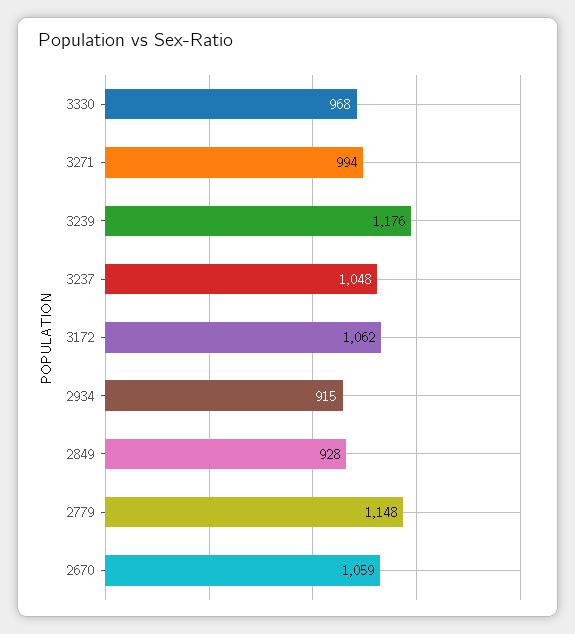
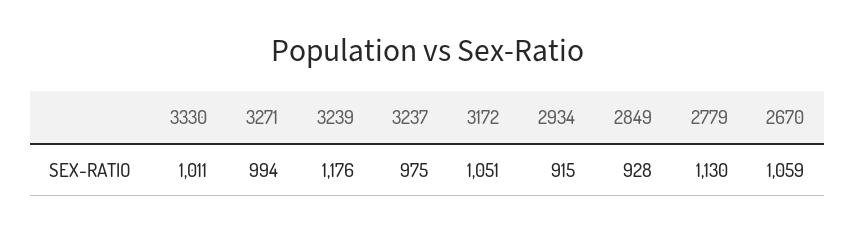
3330: 968 -> 1011
3237: 1048 -> 975
3172: 1062 -> 1051
2779: 1148 -> 1130

